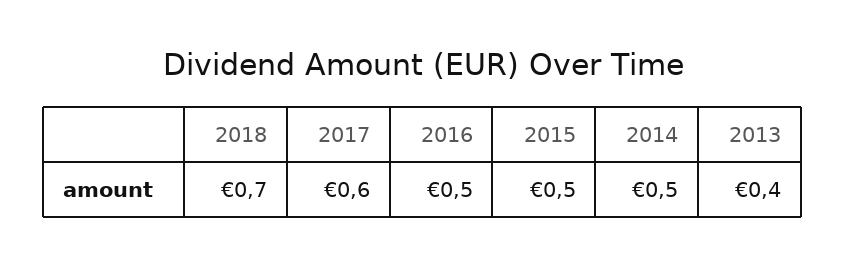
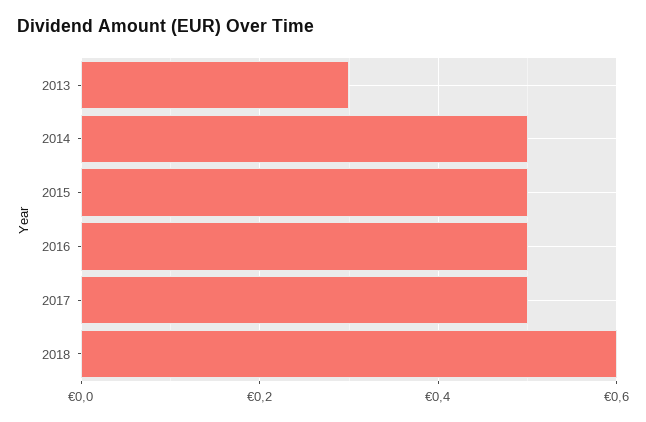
2018: 0.7 -> 0.6
2017: 0.6 -> 0.5
2013: 0.4 -> 0.3

